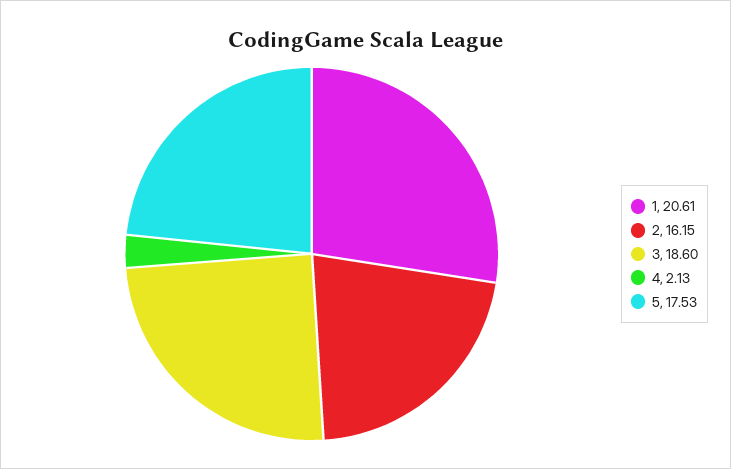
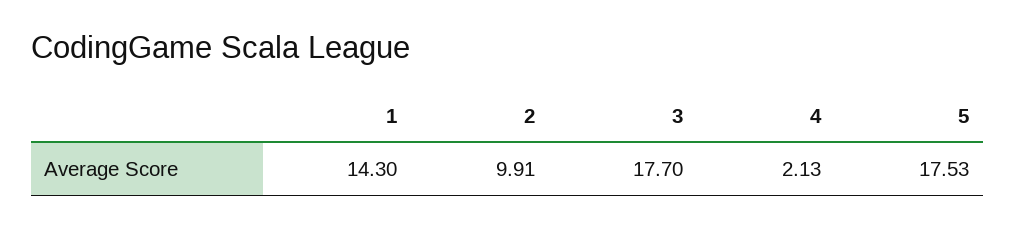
1: 20.61 -> 14.3
2: 16.15 -> 9.91
3: 18.6 -> 17.7

